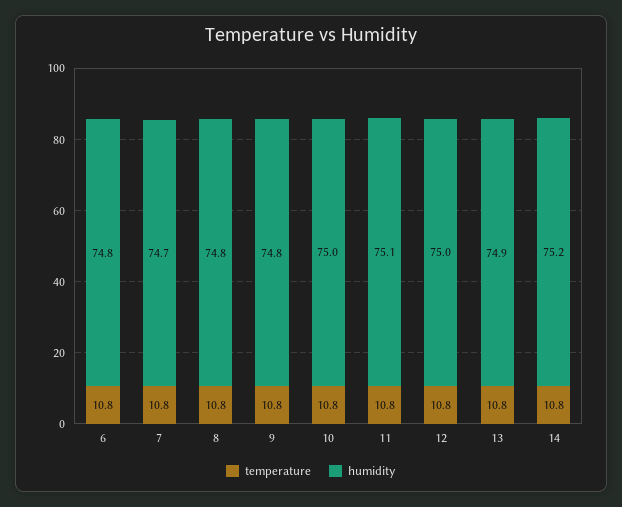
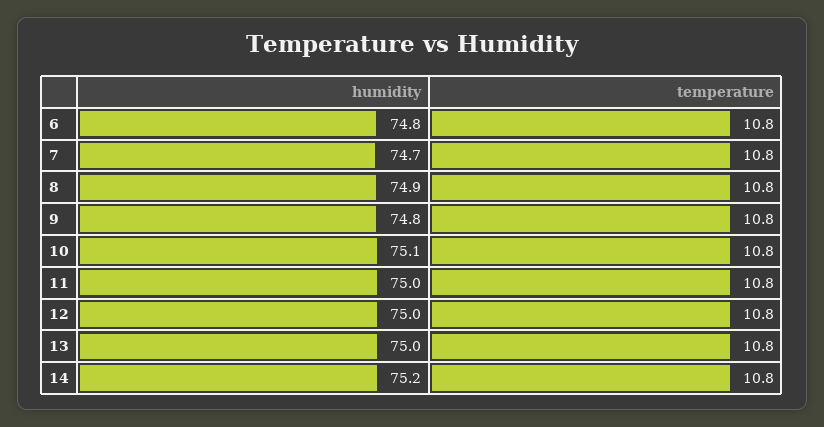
humidity, 8: 74.8 -> 74.9
humidity, 10: 75 -> 75.1
humidity, 11: 75.1 -> 75
humidity, 13: 74.9 -> 75

